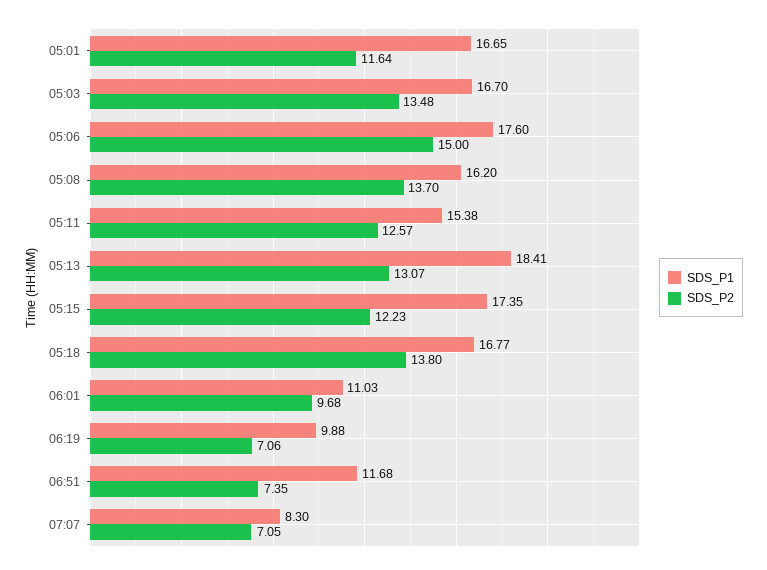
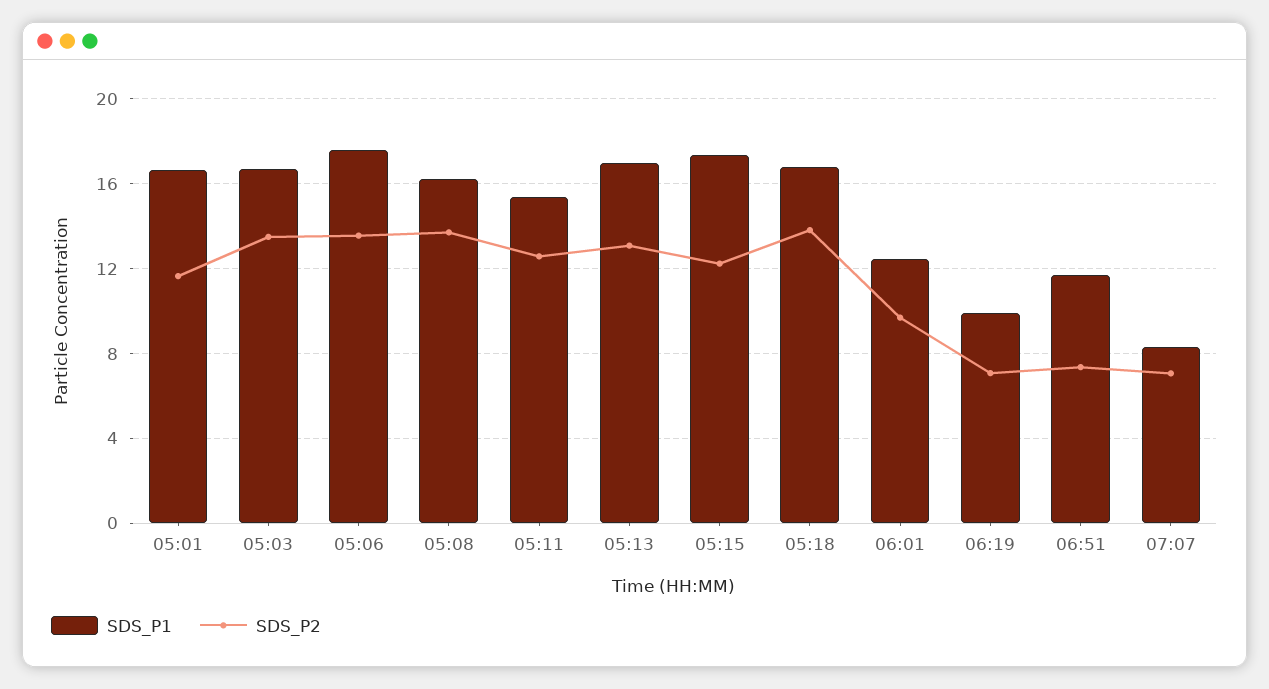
SDS_P2, 05:06: 15 -> 13.5
SDS_P1, 05:13: 18.41 -> 17
SDS_P1, 06:01: 11.03 -> 12.5

